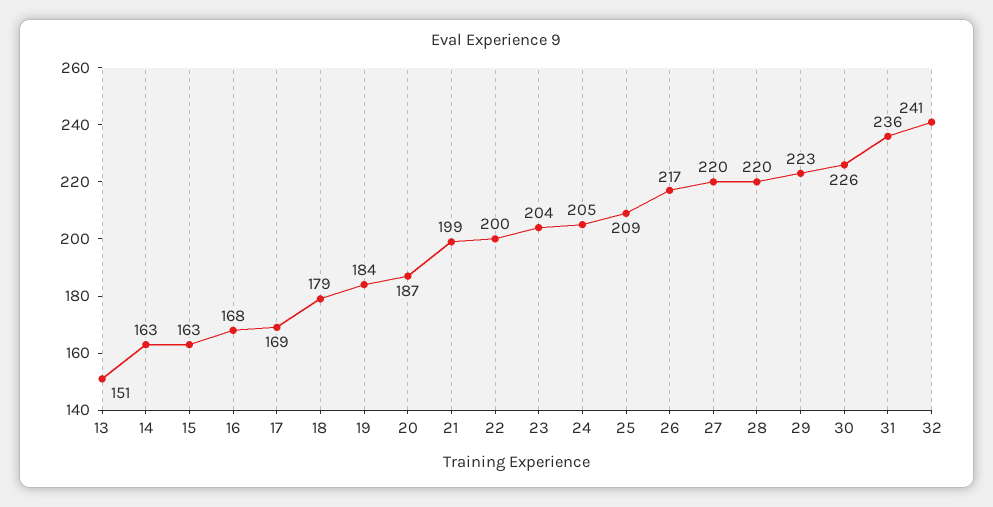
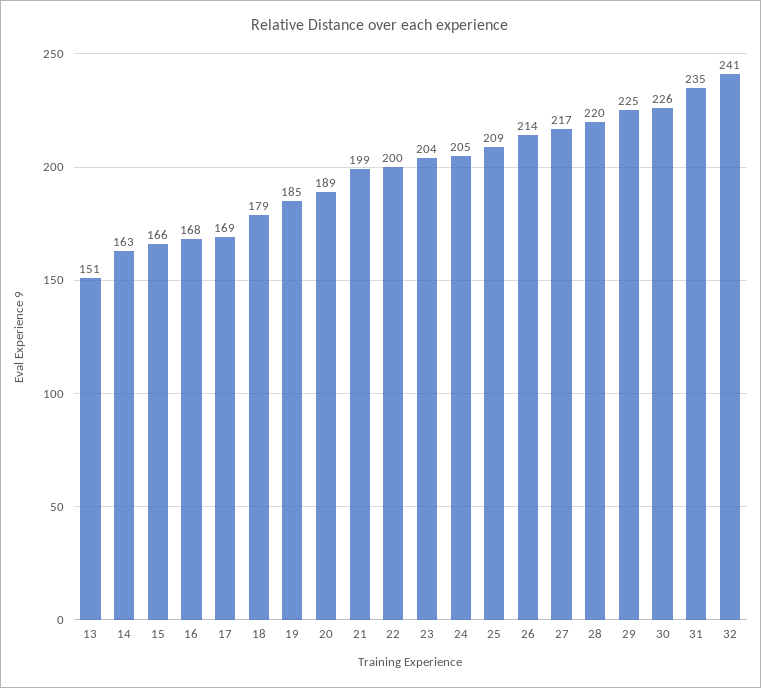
15: 163 -> 166
19: 184 -> 185
20: 187 -> 189
26: 217 -> 214
27: 220 -> 217
29: 223 -> 225
31: 236 -> 235

